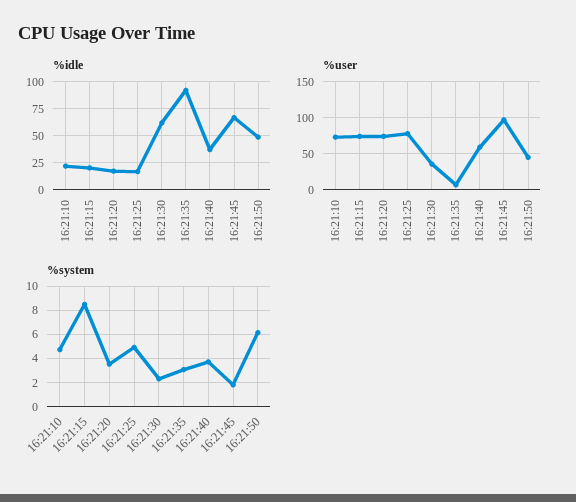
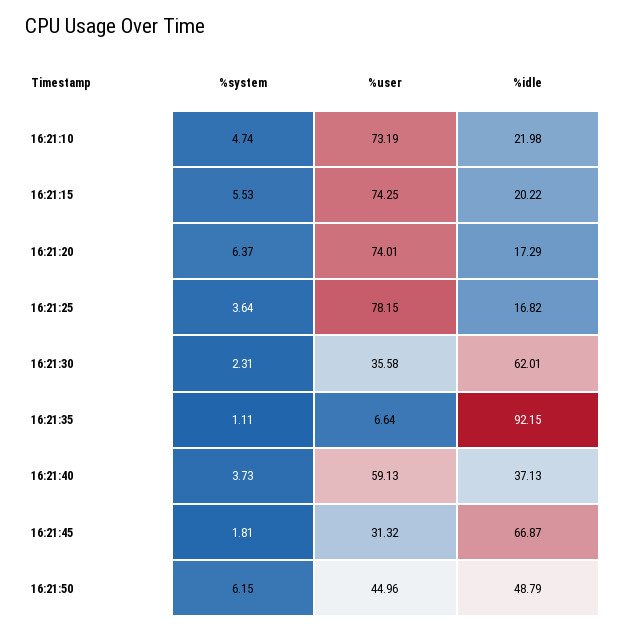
%user, 16:21:45: 100 -> 31.32
%system, 16:21:15: 8.5 -> 5.53
%system, 16:21:20: 3.5 -> 6.37
%system, 16:21:25: 5 -> 3.64
%system, 16:21:35: 3 -> 1.11

